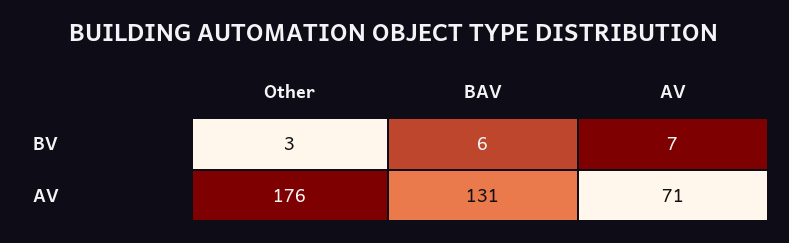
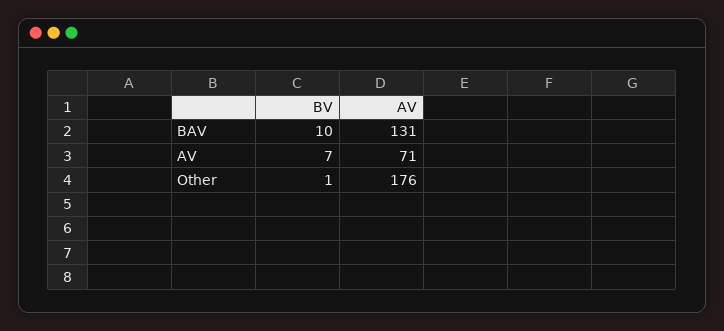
Other, BV: 3 -> 1
BAV, BV: 6 -> 10

